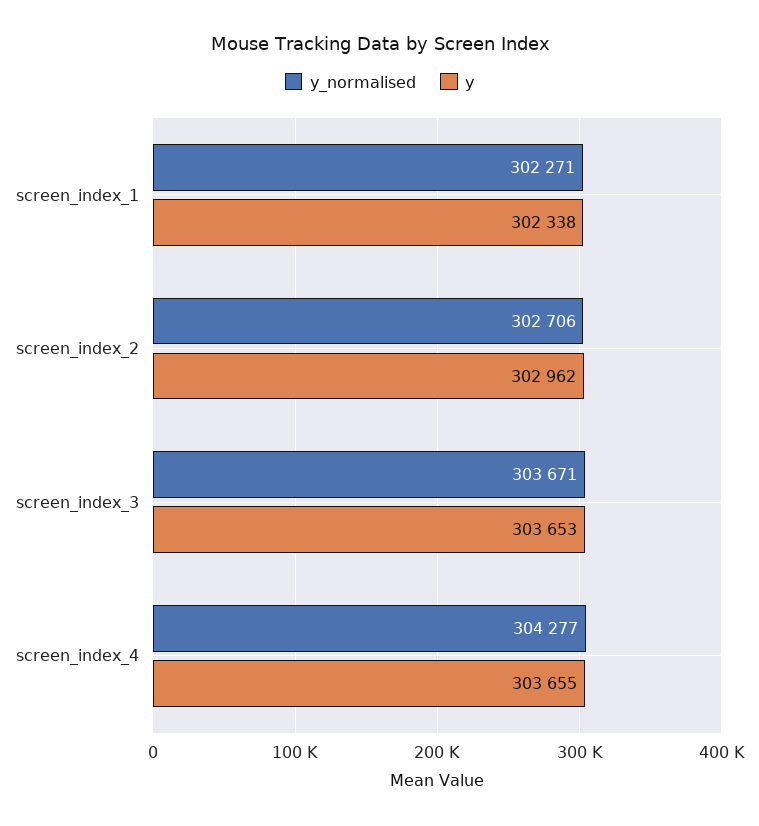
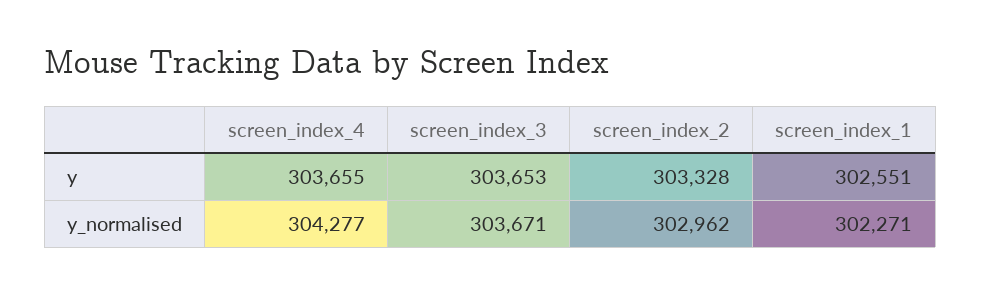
y, screen_index_1: 302338 -> 302551
y_normalised, screen_index_2: 302706 -> 302962
y, screen_index_2: 302962 -> 303328

